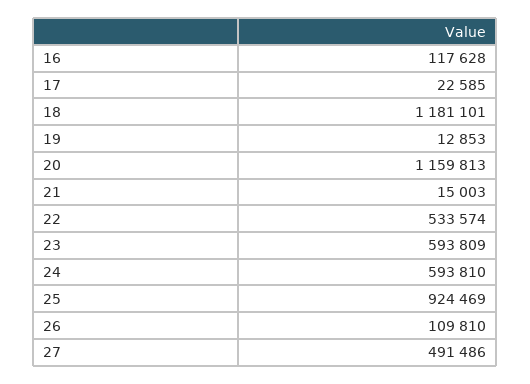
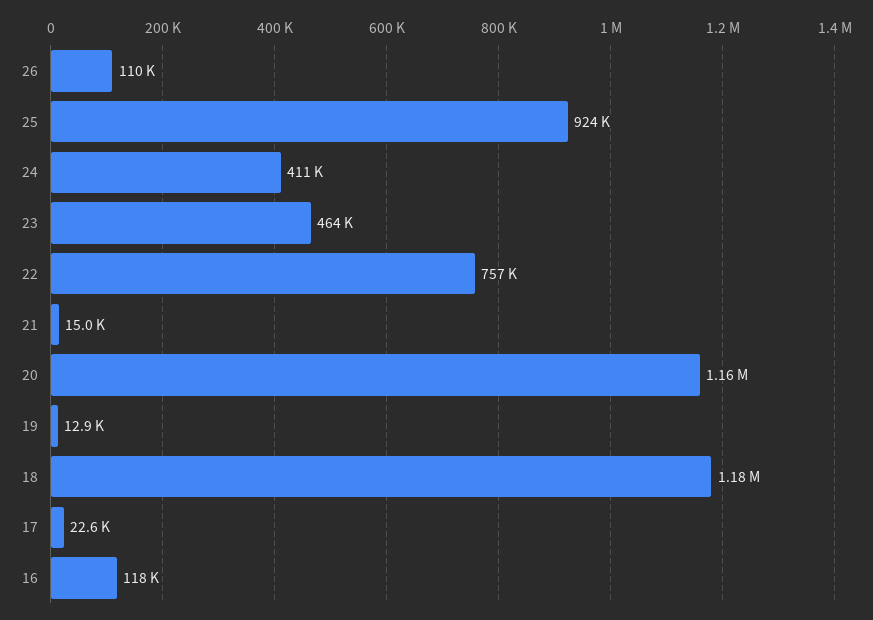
22: 533574 -> 757000
23: 593809 -> 464000
24: 593810 -> 411000
27: 491486 -> none

